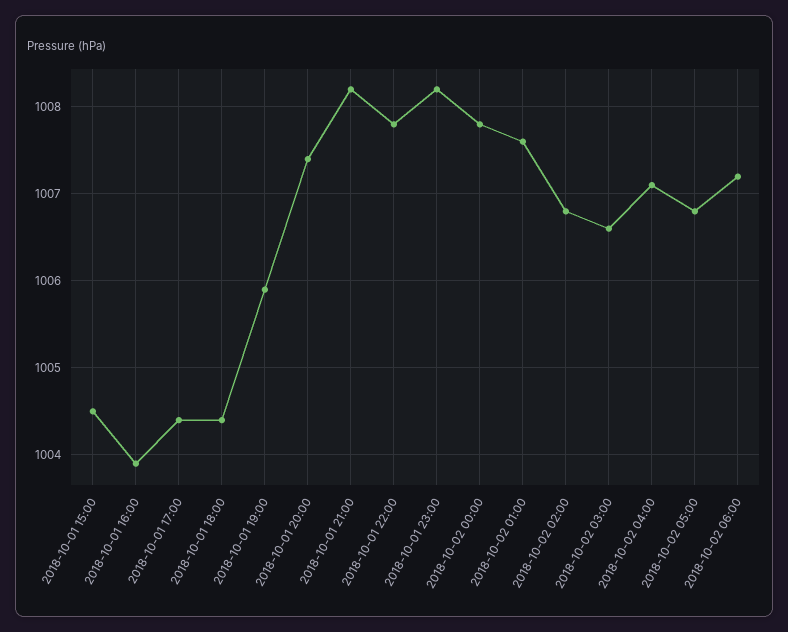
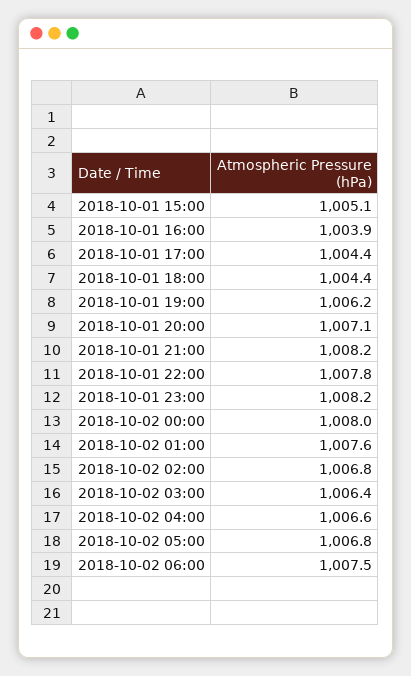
2018-10-01 15:00: 1004.5 -> 1005.1
2018-10-01 19:00: 1005.9 -> 1006.2
2018-10-01 20:00: 1007.4 -> 1007.1
2018-10-02 00:00: 1007.8 -> 1008
2018-10-02 03:00: 1006.6 -> 1006.4
2018-10-02 04:00: 1007.1 -> 1006.6
2018-10-02 06:00: 1007.2 -> 1007.5

